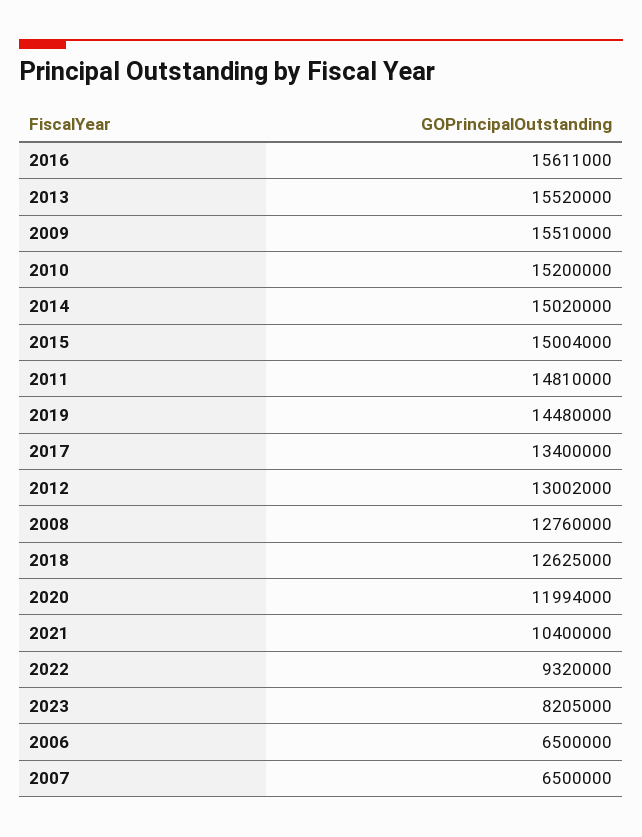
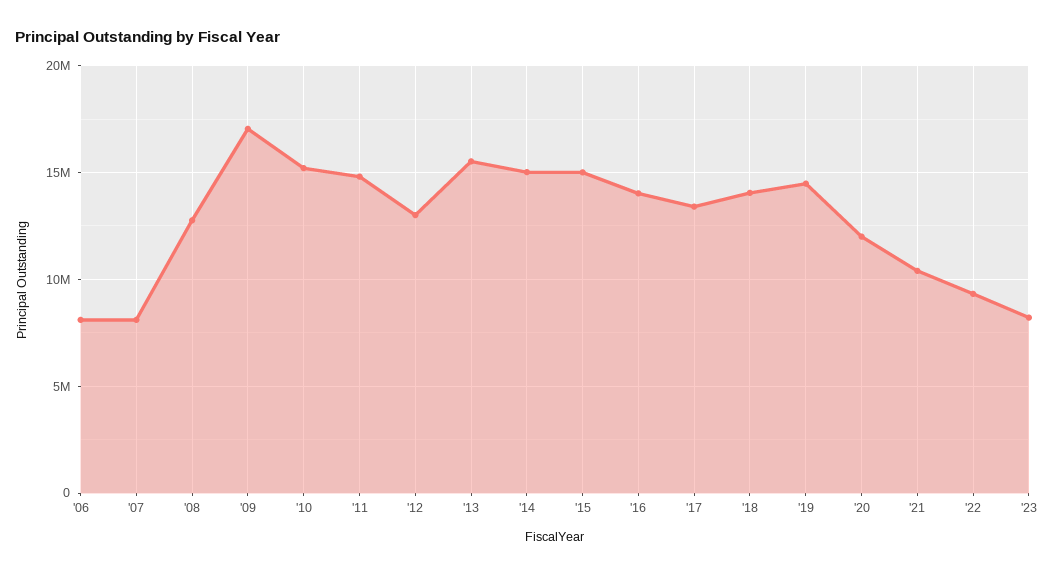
2016: 15611000 -> 14000000
2009: 15510000 -> 17000000
2018: 12625000 -> 14000000
2006: 6500000 -> 8000000
2007: 6500000 -> 8000000

